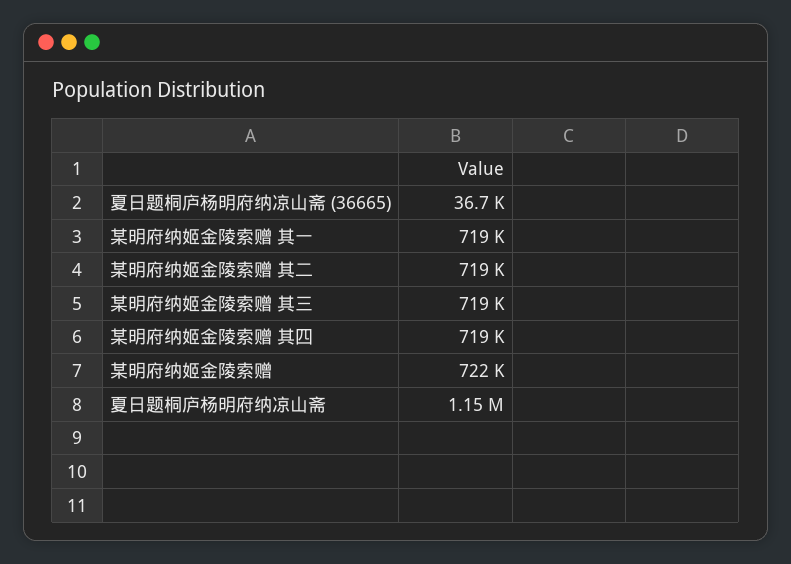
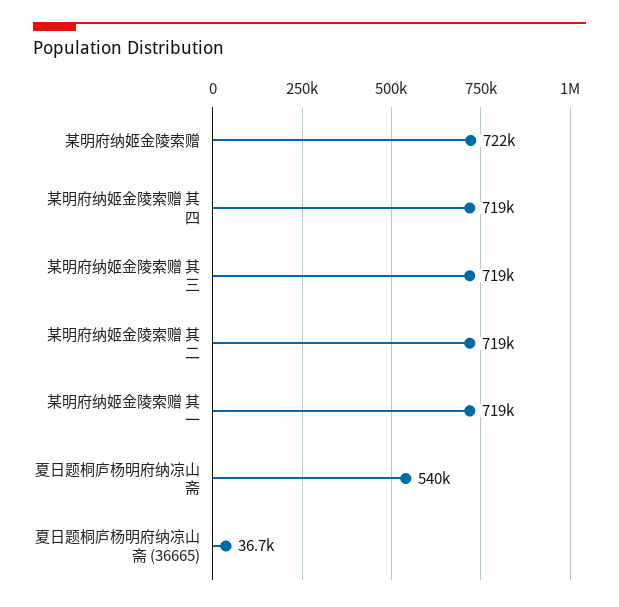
夏日题桐庐杨明府纳凉山斋: 1150000 -> 540000

